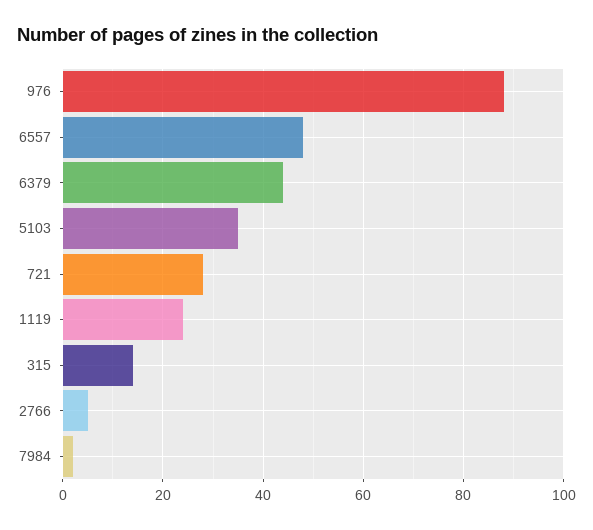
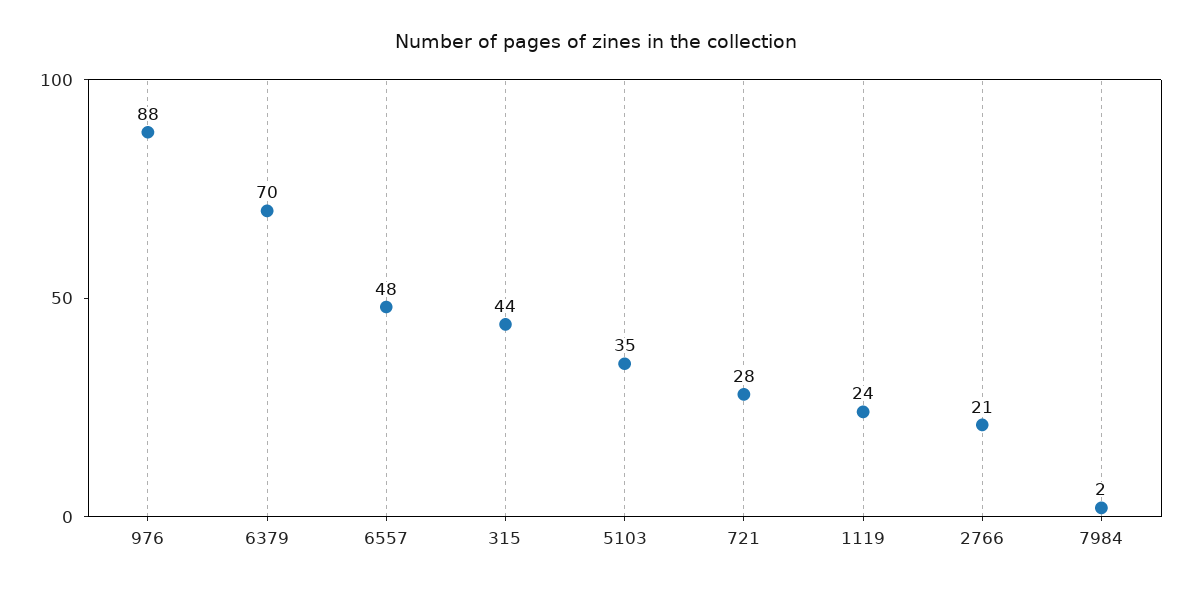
6379: 45 -> 70
315: 15 -> 44
2766: 5 -> 21

